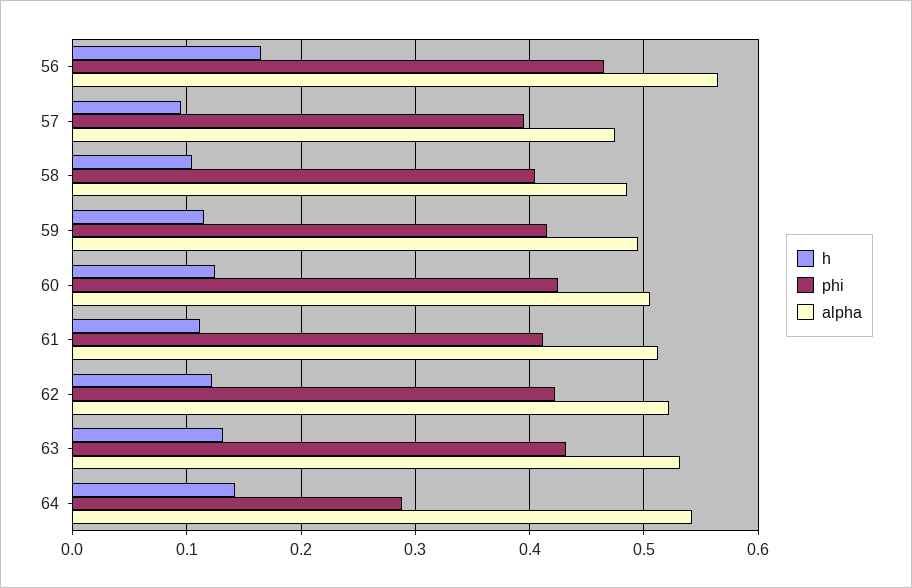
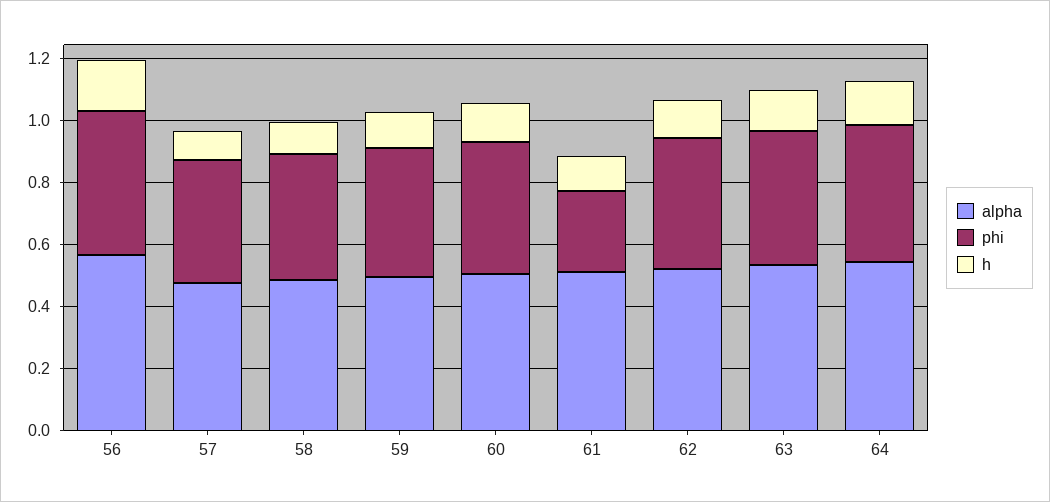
phi, 61: 0.41 -> 0.25
phi, 64: 0.29 -> 0.45

